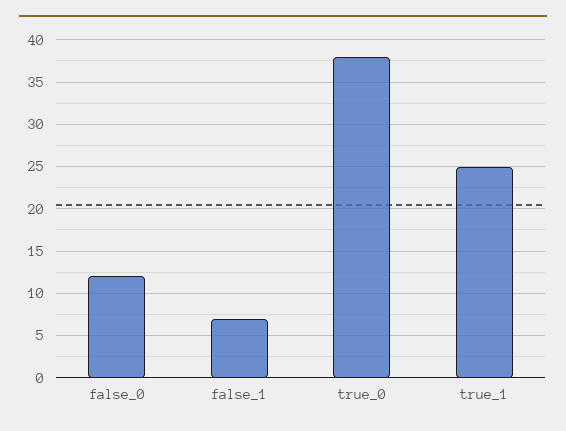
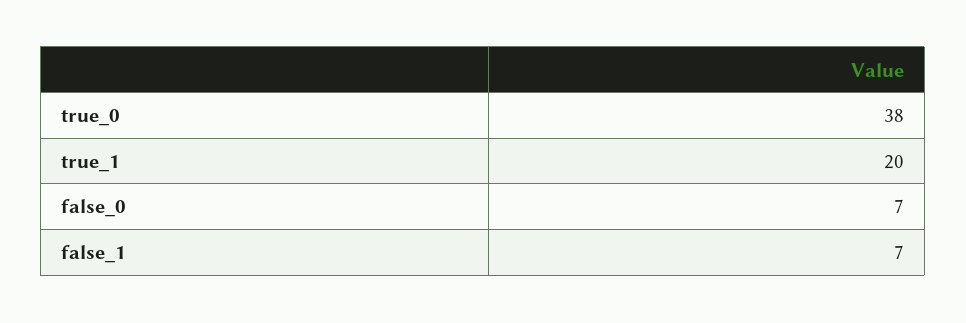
false_0: 12 -> 7
true_1: 25 -> 20

